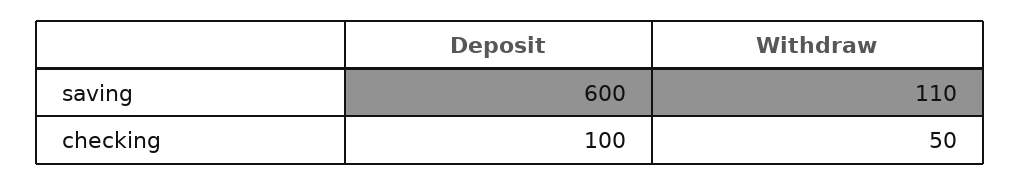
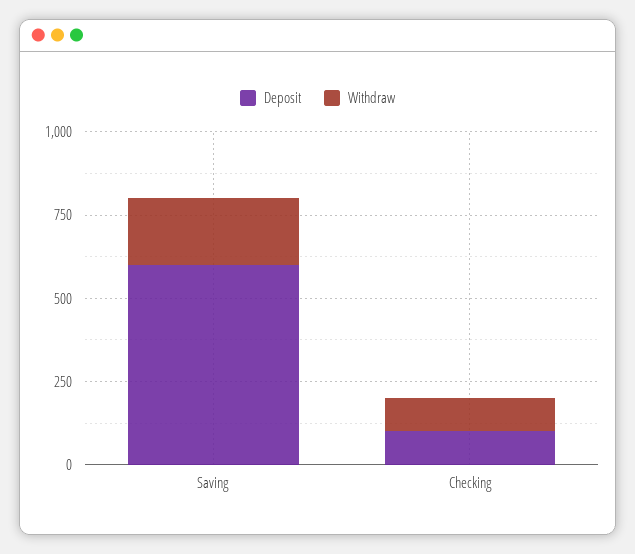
Withdraw, saving: 110 -> 200
Withdraw, checking: 50 -> 100

